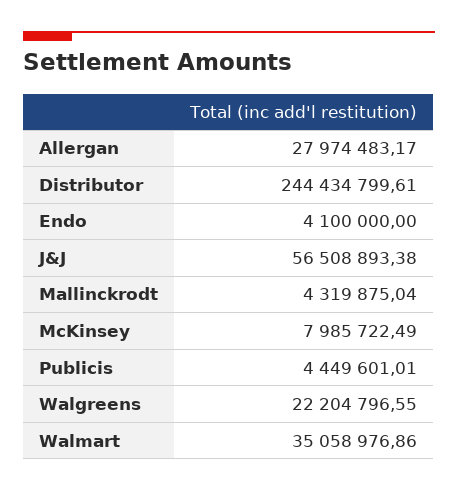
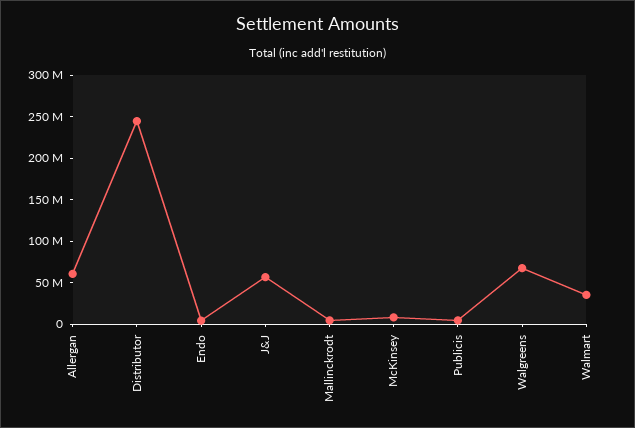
Allergan: 27974483.17 -> 60000000
Walgreens: 22204796.55 -> 70000000

